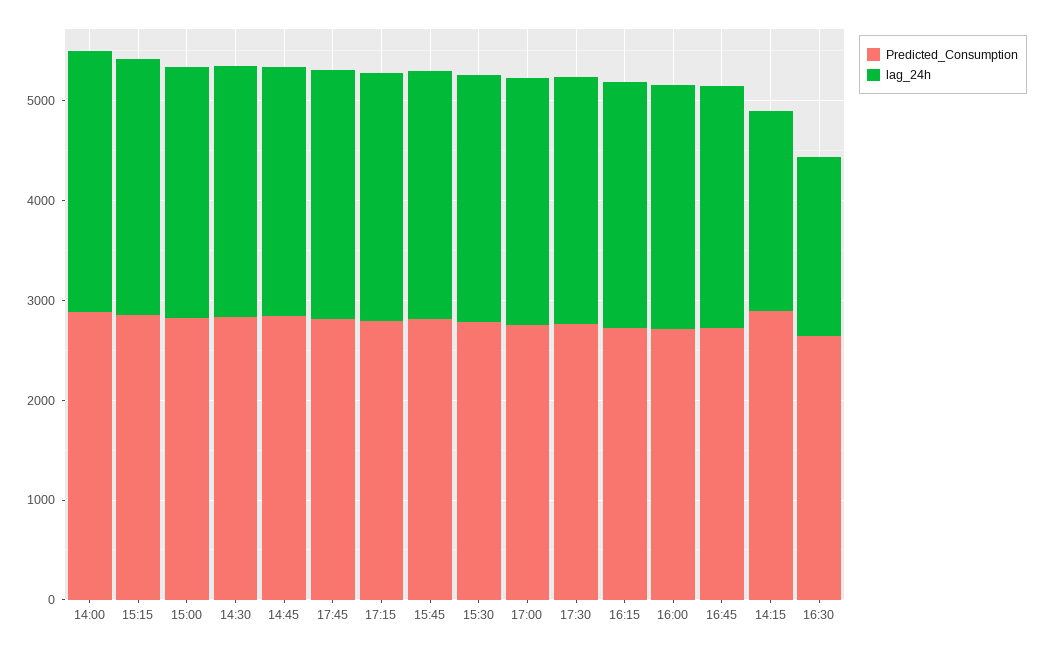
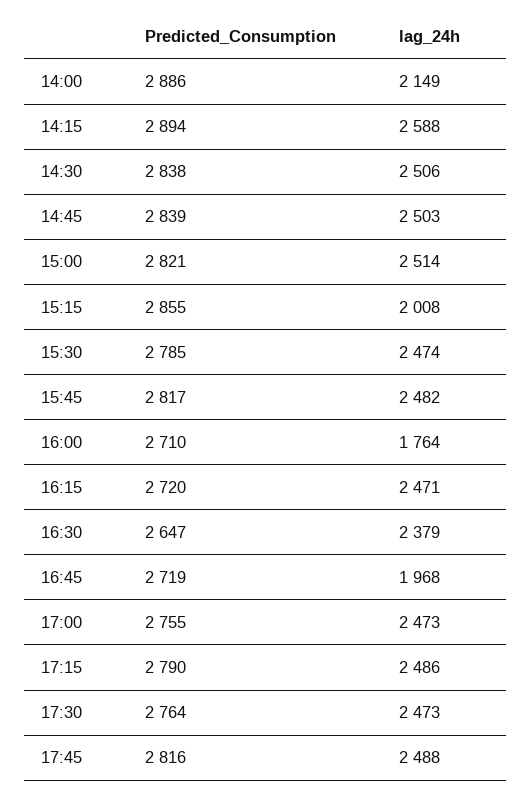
lag_24h, 14:00: 2600 -> 2149
lag_24h, 15:15: 2600 -> 2008
lag_24h, 16:00: 2400 -> 1764
lag_24h, 16:45: 2400 -> 1968
lag_24h, 14:15: 2000 -> 2588
lag_24h, 16:30: 1800 -> 2379

